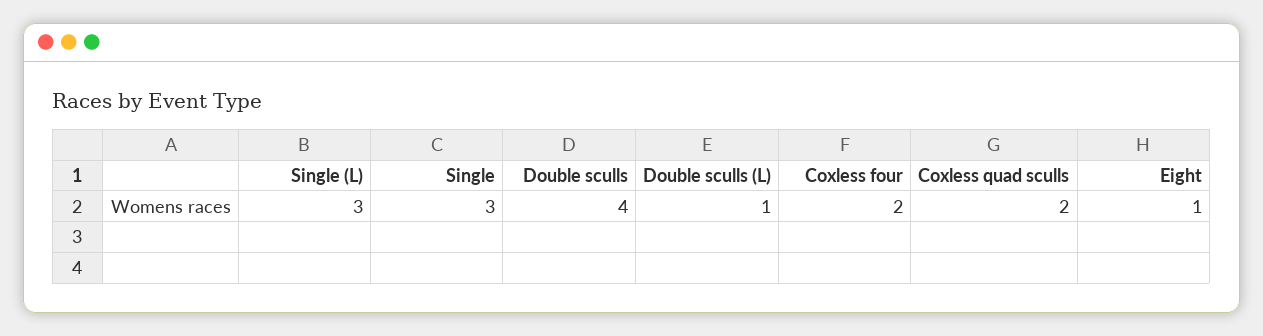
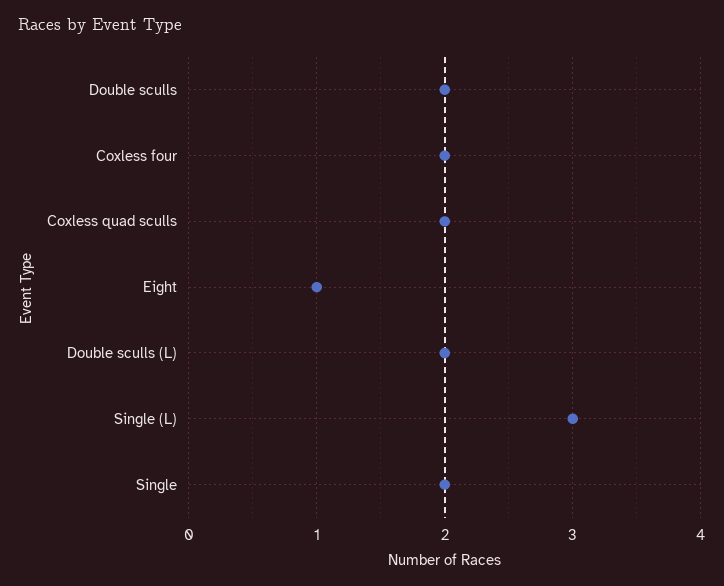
Single: 3 -> 2
Double sculls: 4 -> 2
Double sculls (L): 1 -> 2

